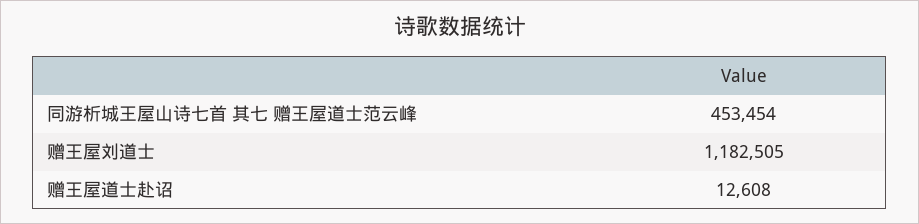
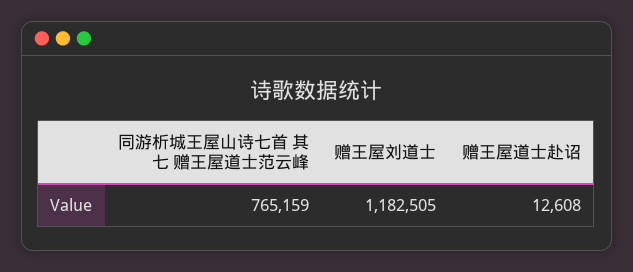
同游析城王屋山诗七首 其七 赠王屋道士范云峰: 453454 -> 765159

